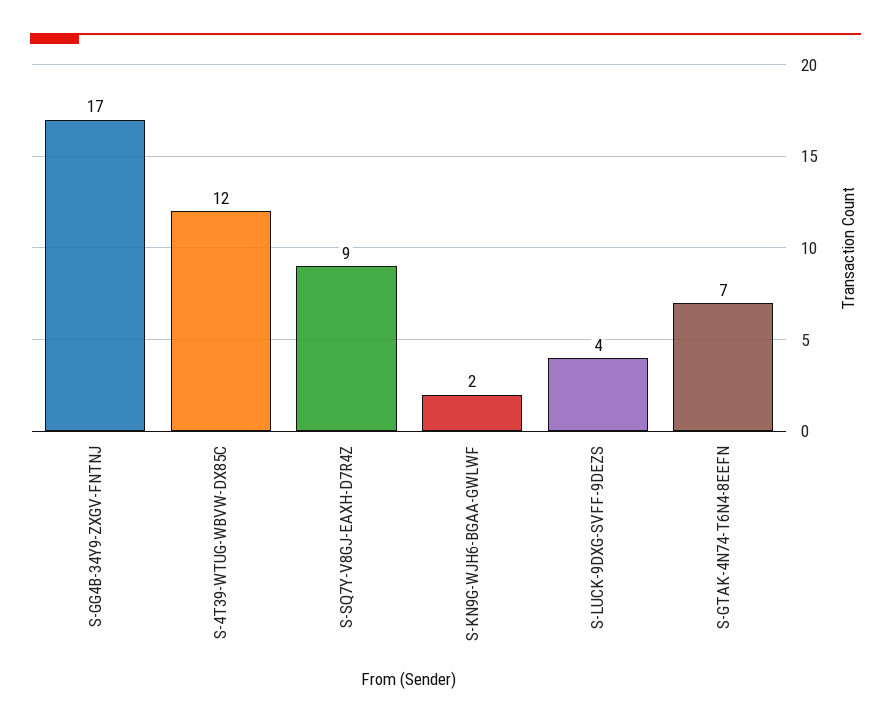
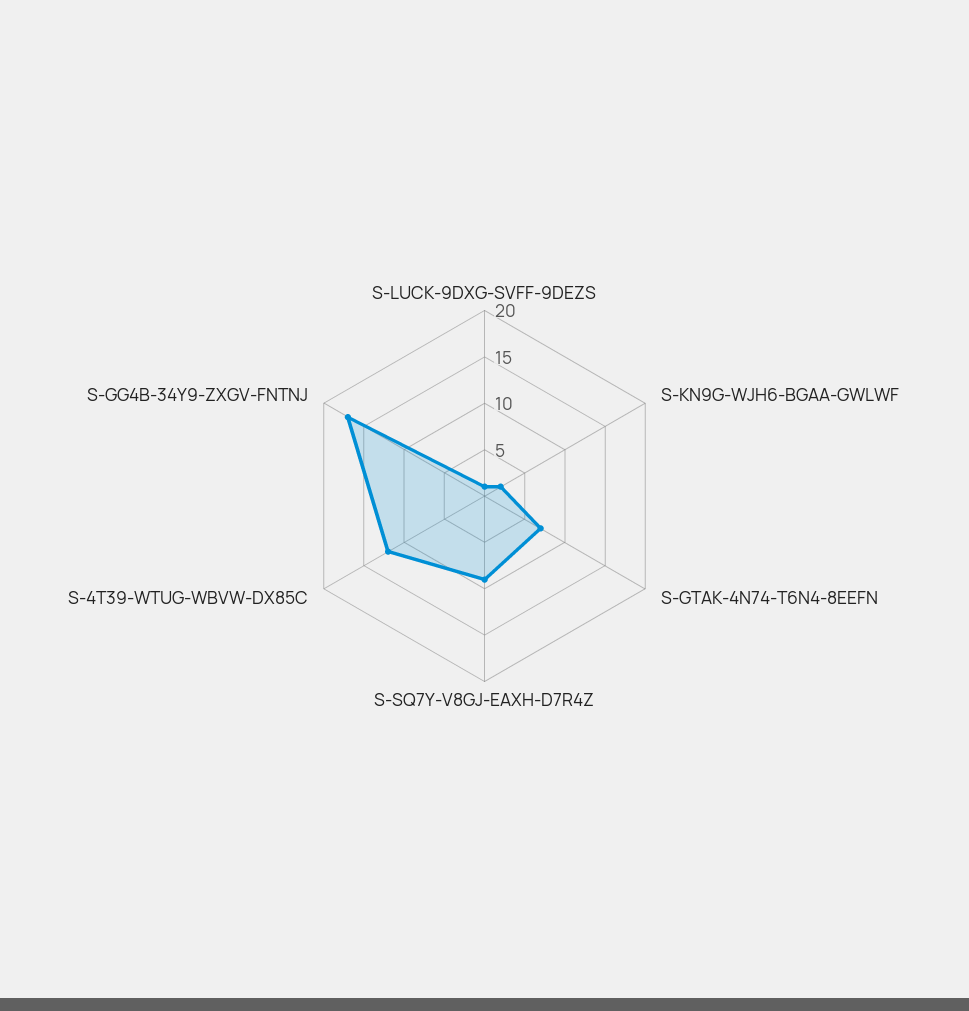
S-LUCK-9DXG-SVFF-9DEZS: 4 -> 1

